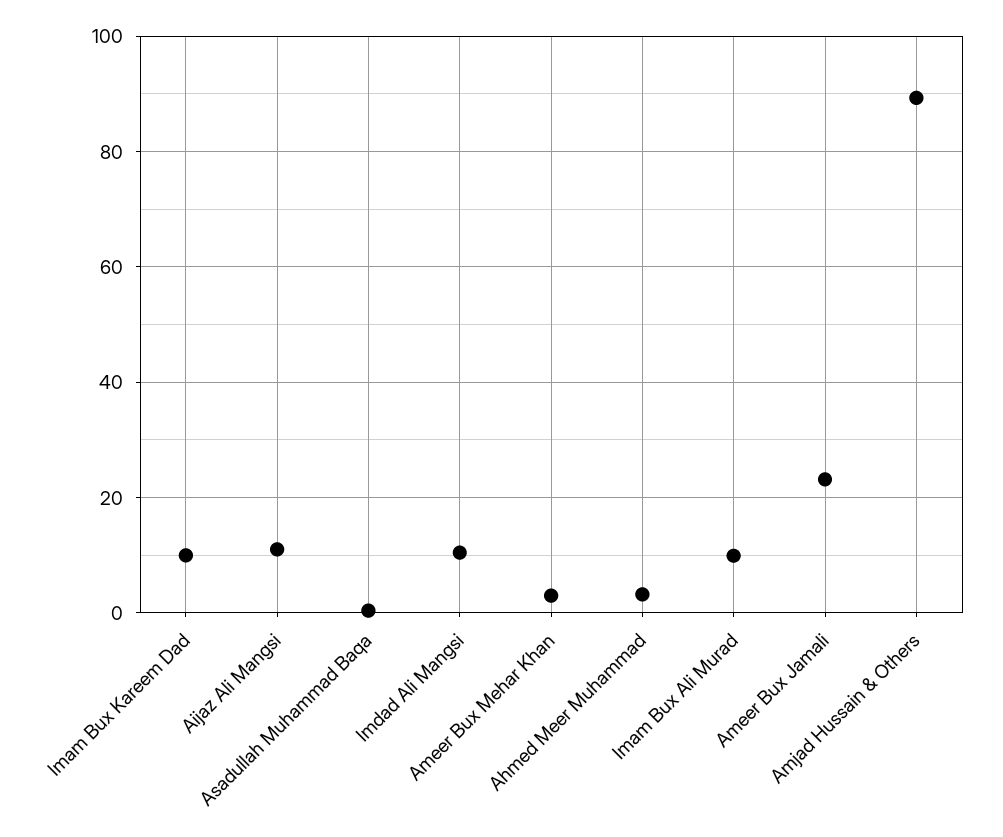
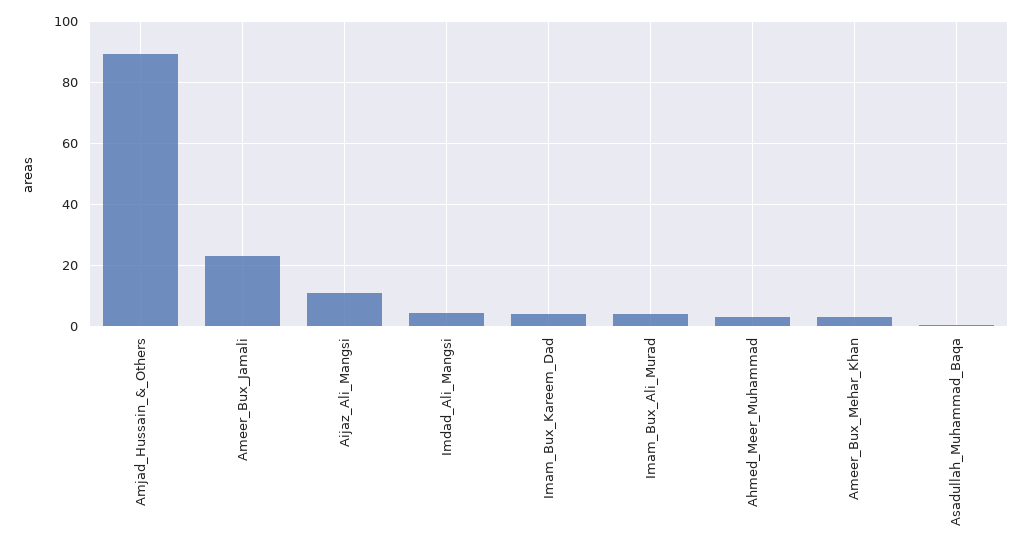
Imam Bux Kareem Dad: 10 -> 4
Imdad Ali Mangsi: 10 -> 4
Imam Bux Ali Murad: 10 -> 4

